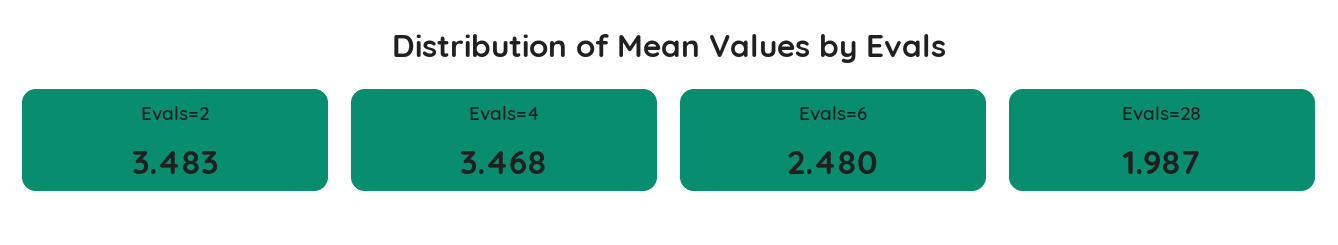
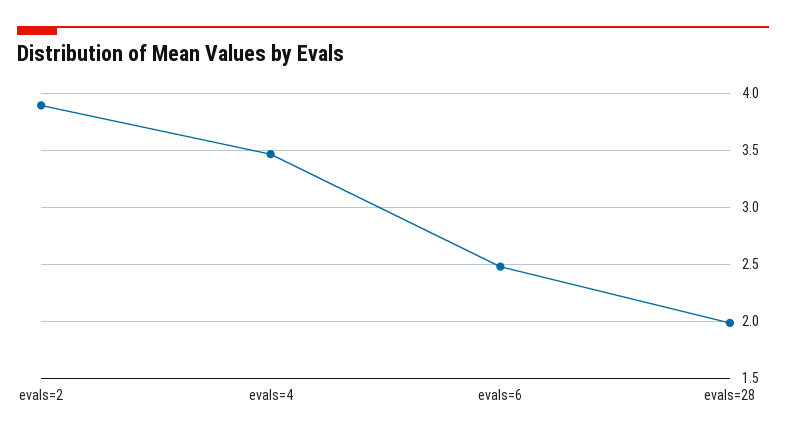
Evals=2: 3.483 -> 3.9

